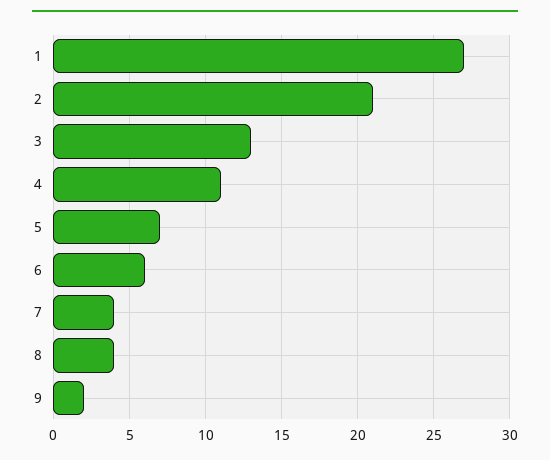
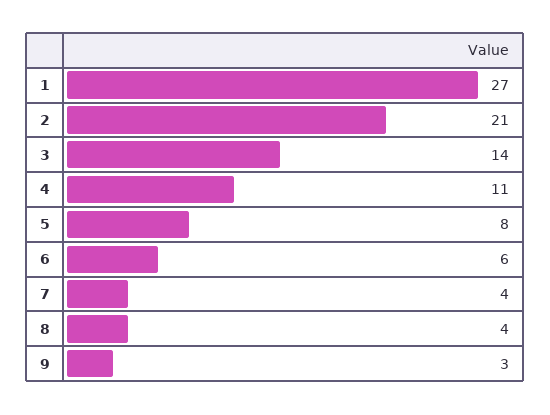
3: 13 -> 14
5: 7 -> 8
9: 2 -> 3

